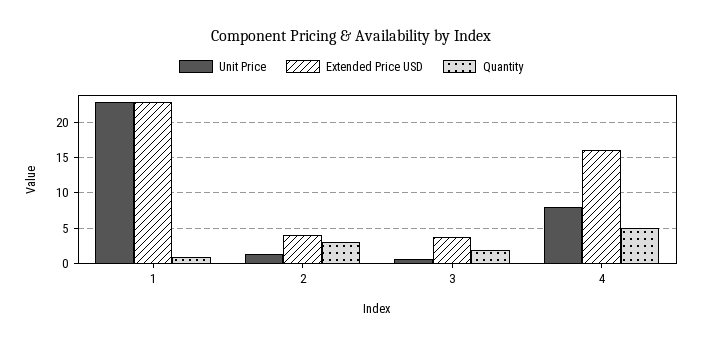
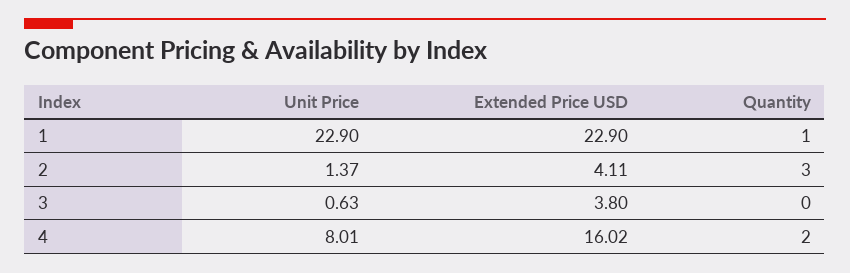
Quantity, 3: 2 -> 0
Quantity, 4: 5 -> 2

